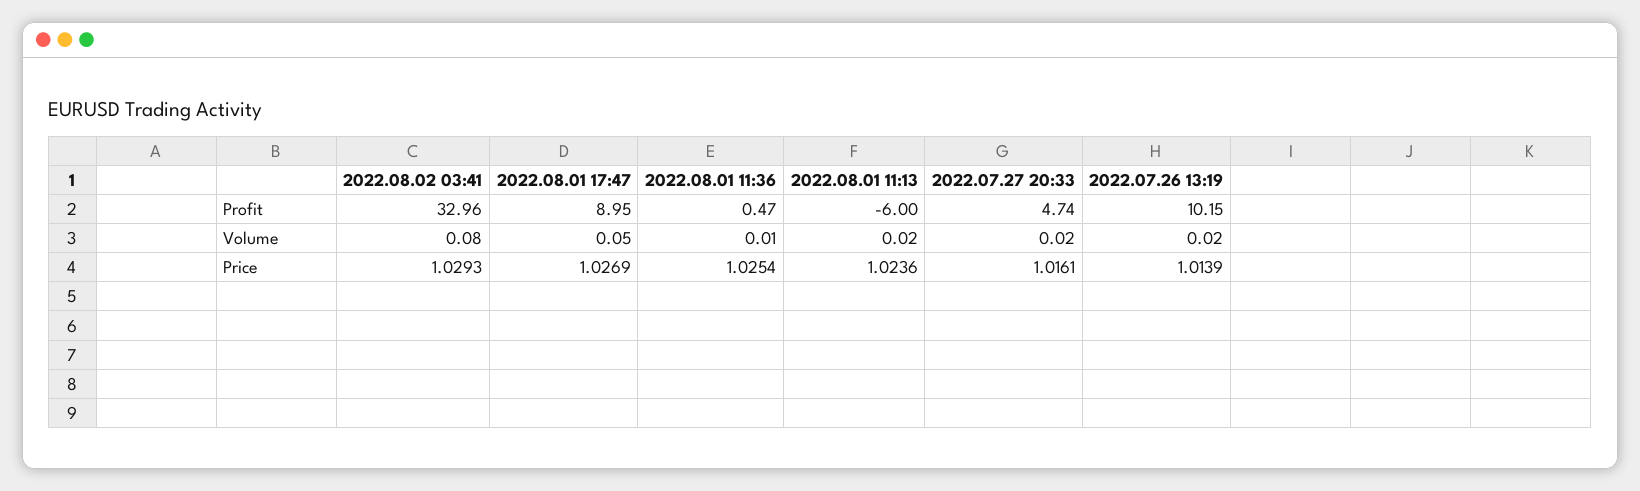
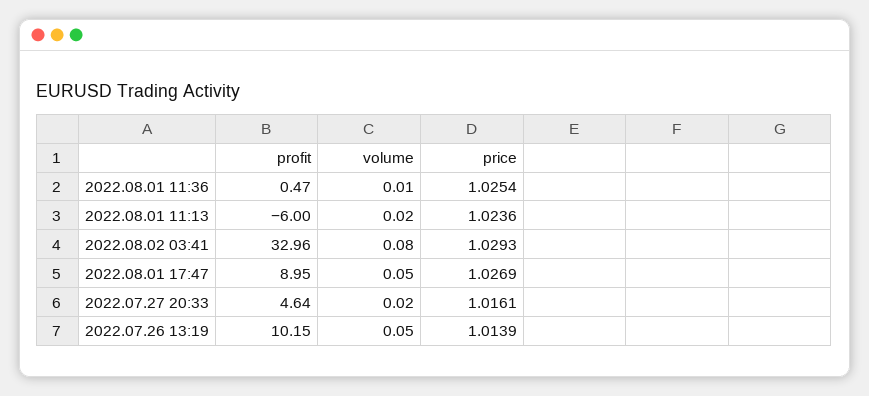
2022.07.27 20:33, Profit: 4.74 -> 4.64
2022.07.26 13:19, Volume: 0.02 -> 0.05

